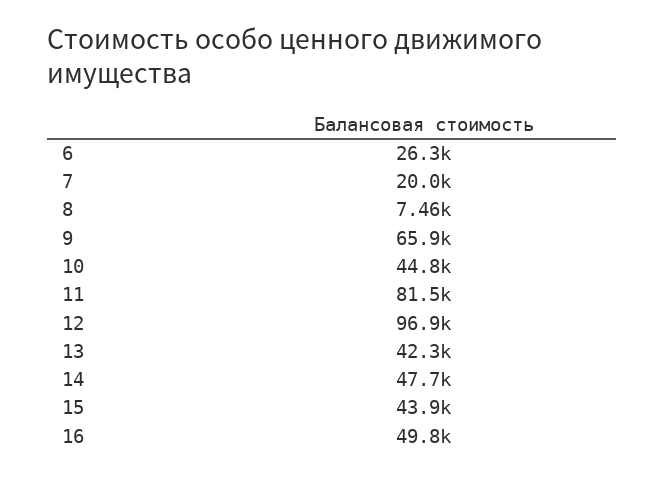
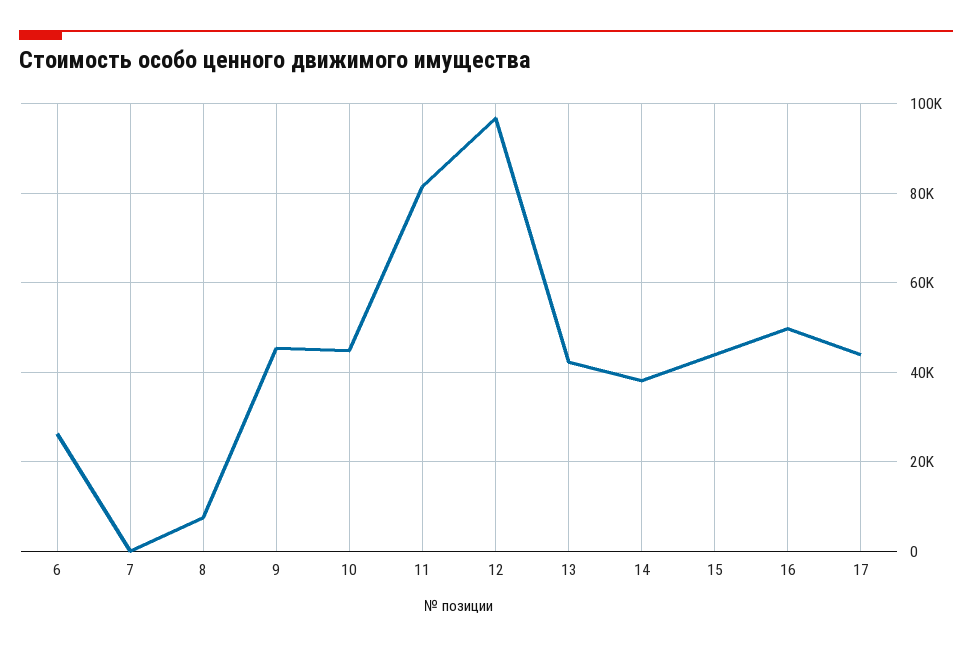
7: 20000 -> 0
9: 65900 -> 46000
14: 47700 -> 38000
17: none -> 44000

